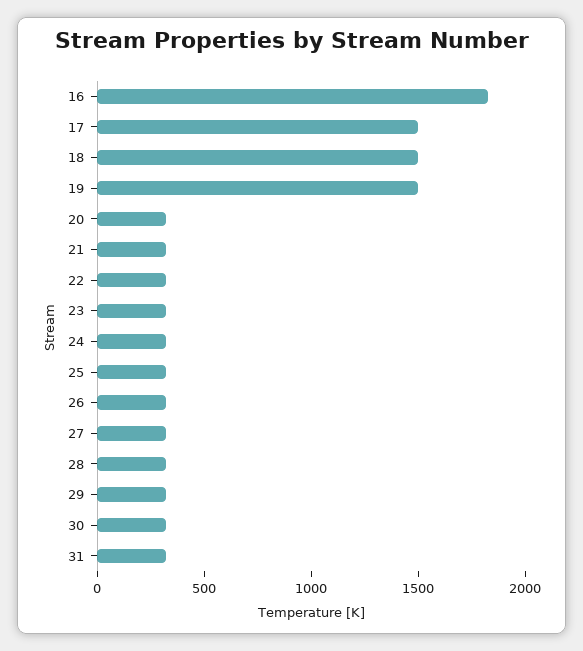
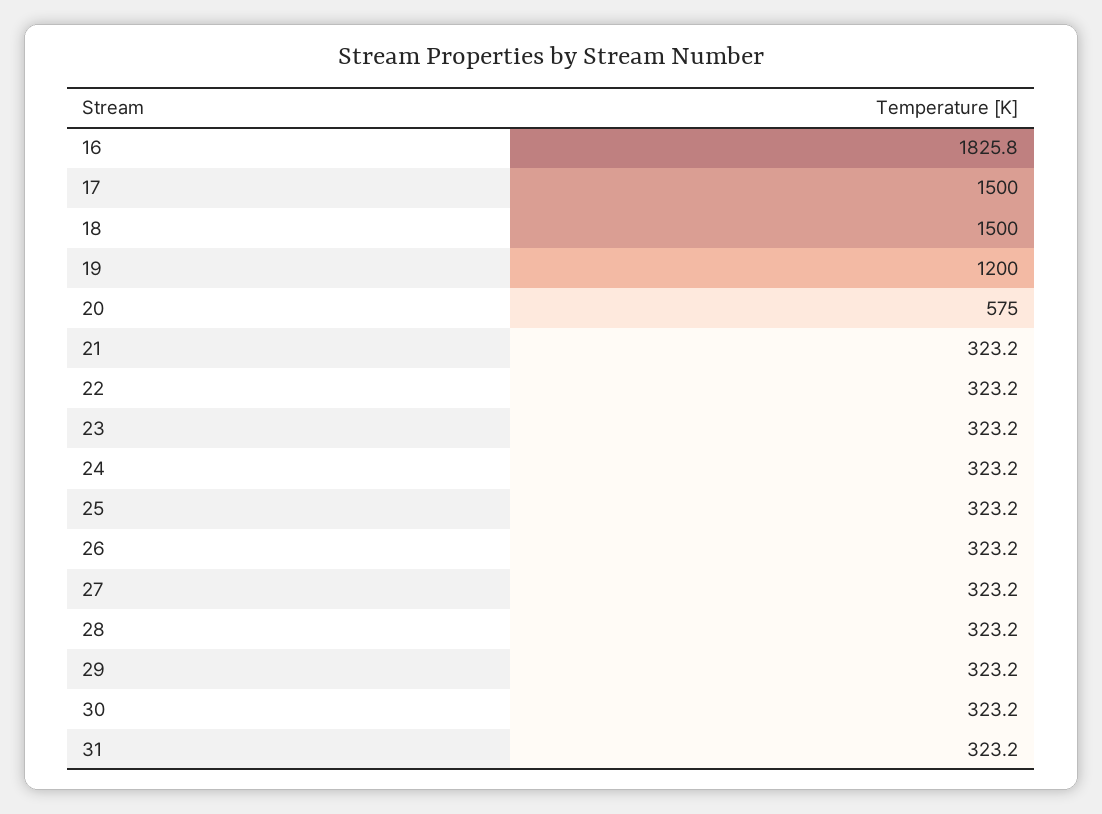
19: 1500 -> 1200
20: 300 -> 575

